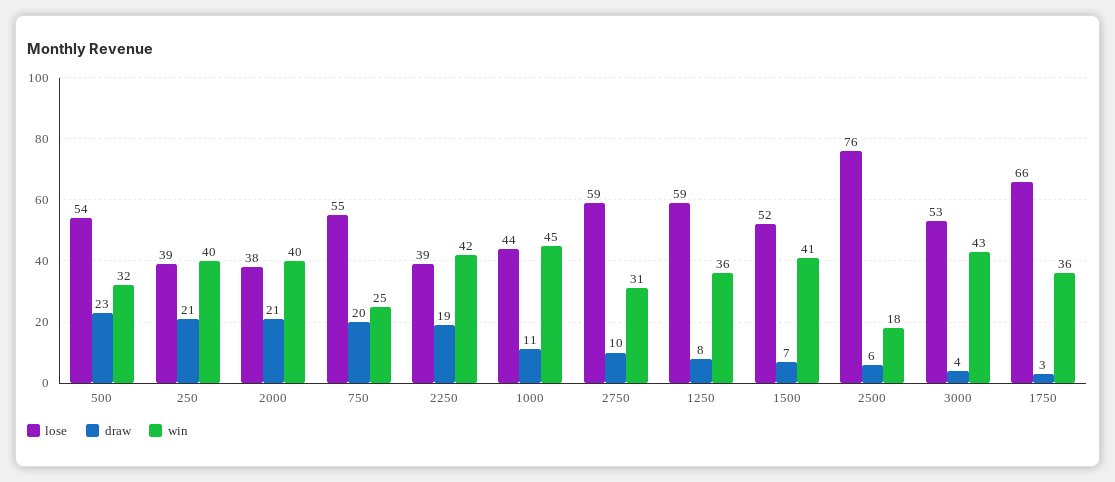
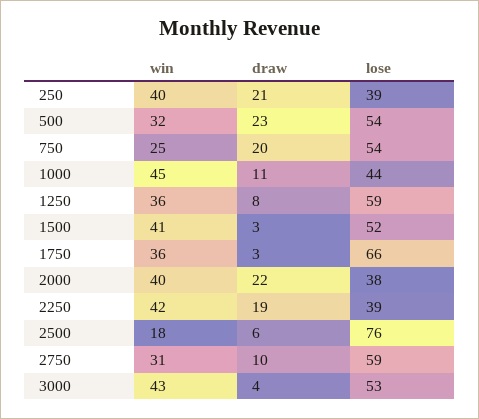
draw, 2000: 21 -> 22
lose, 750: 55 -> 54
draw, 1500: 7 -> 3

